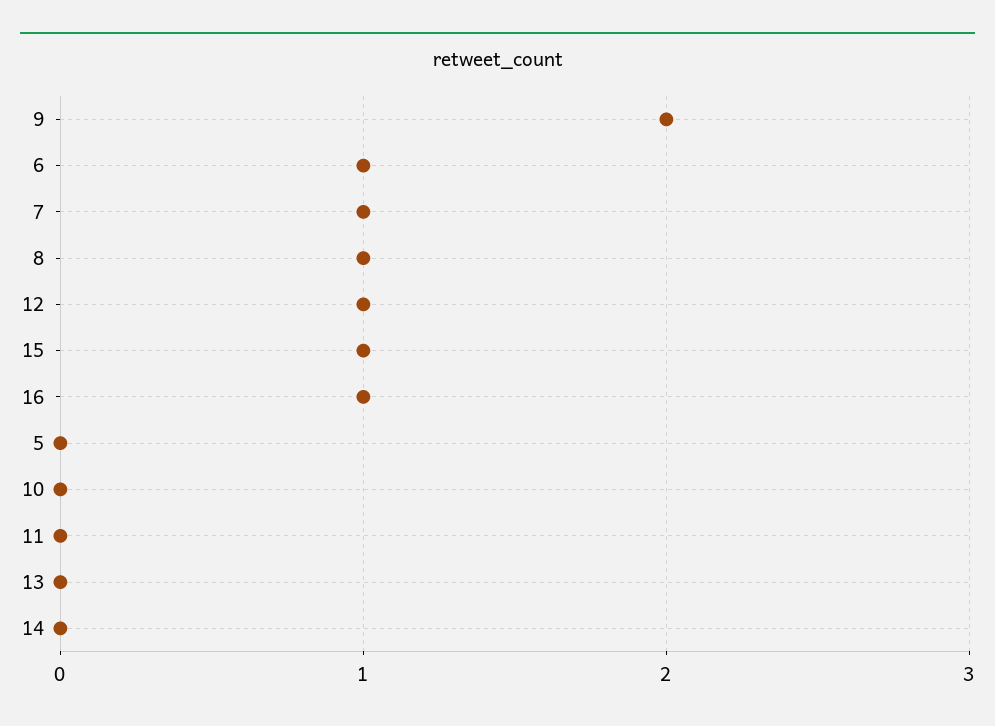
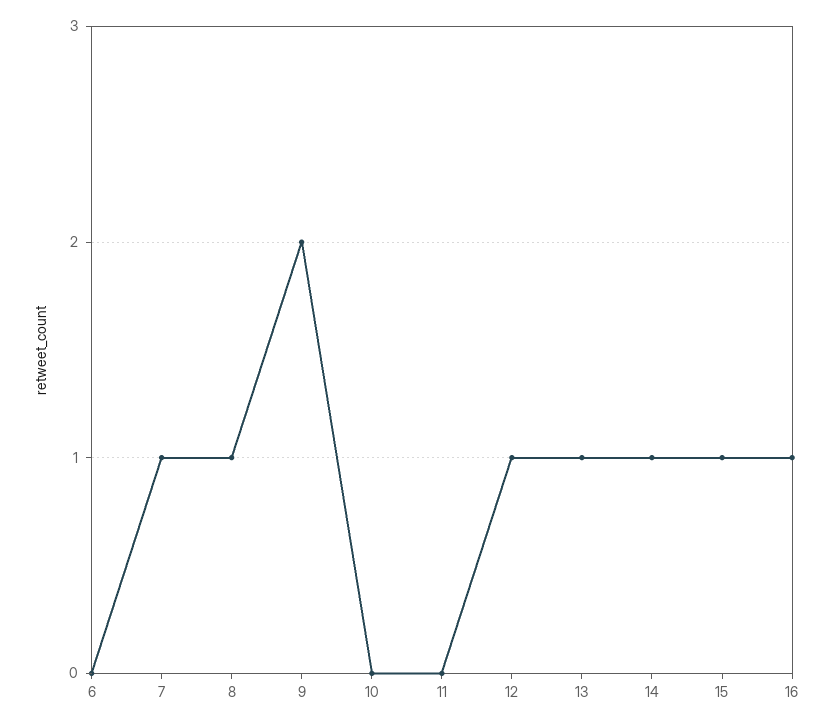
6: 1 -> 0
5: 0 -> none
13: 0 -> 1
14: 0 -> 1

